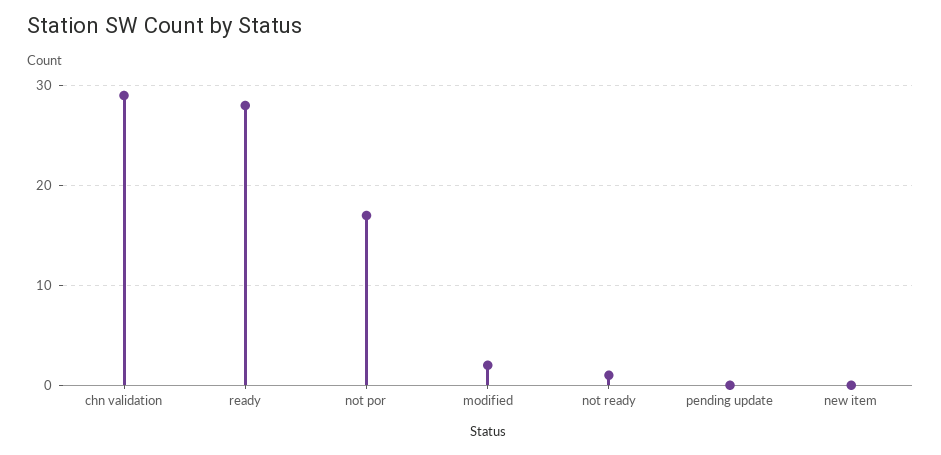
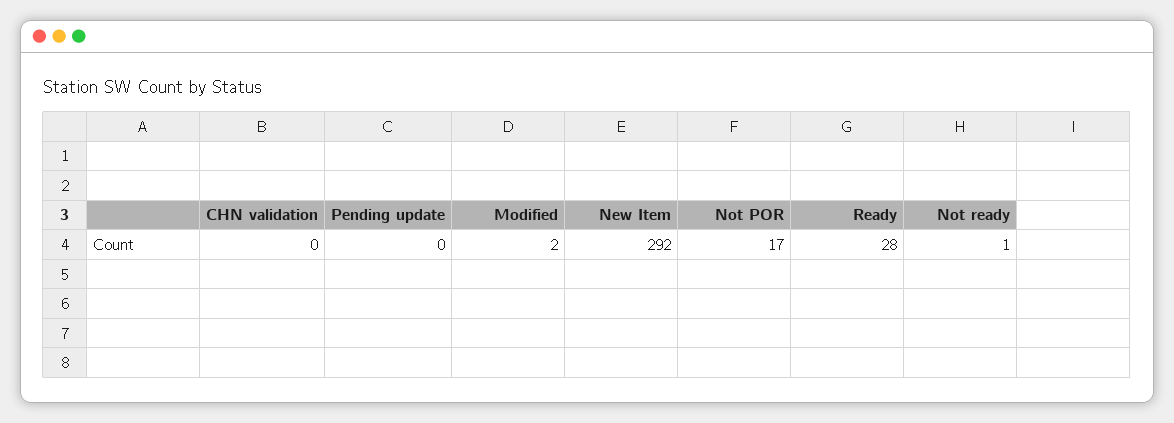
chn validation: 29 -> 0
new item: 0 -> 292

